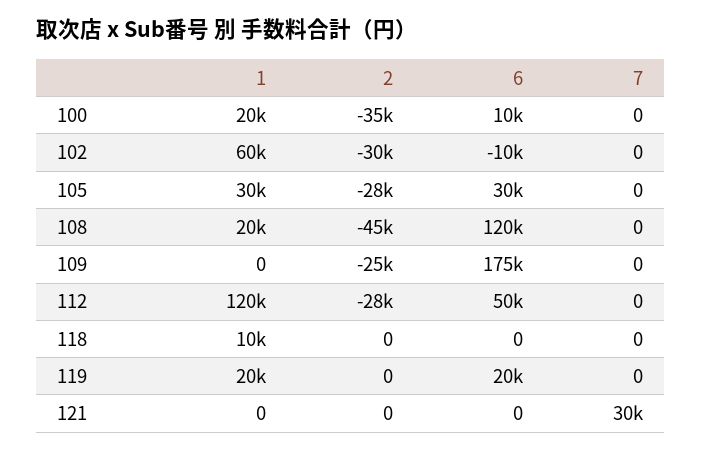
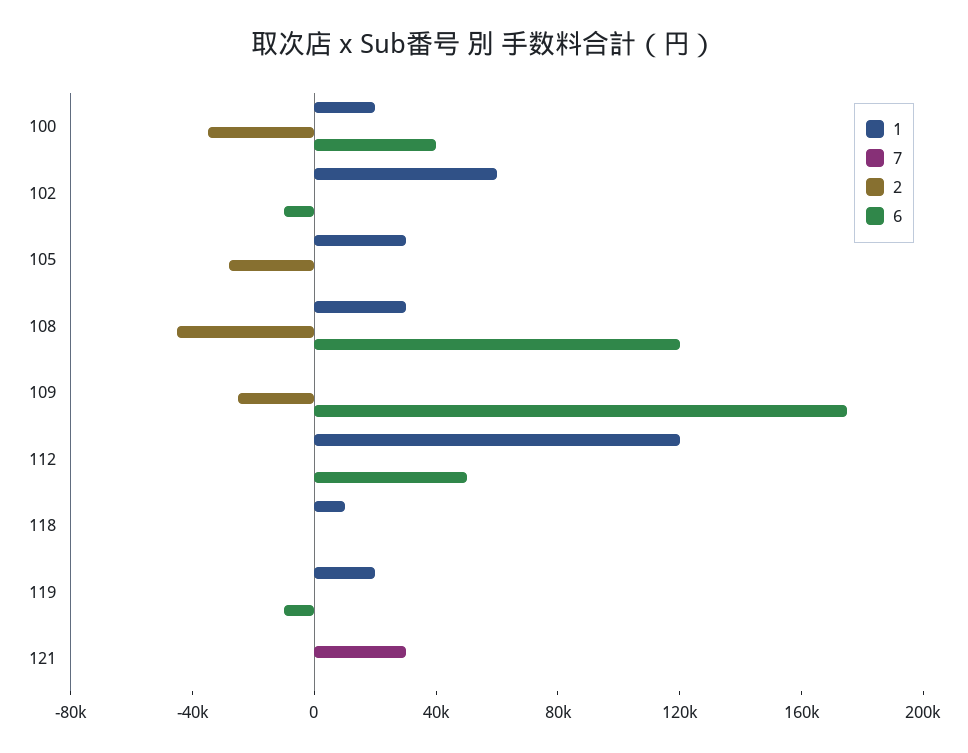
6, 100: 10000 -> 40000
2, 102: -30000 -> 0
6, 105: 30000 -> 0
1, 108: 20000 -> 30000
2, 112: -28000 -> 0
6, 119: 20000 -> -10000

